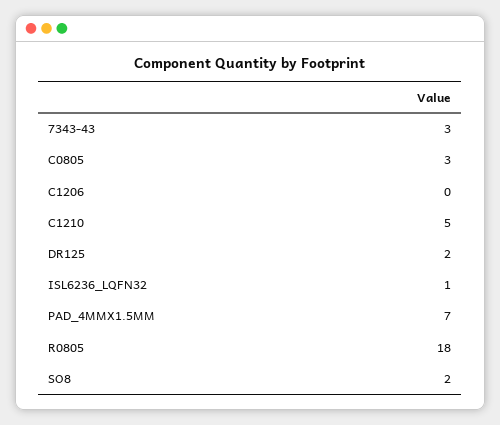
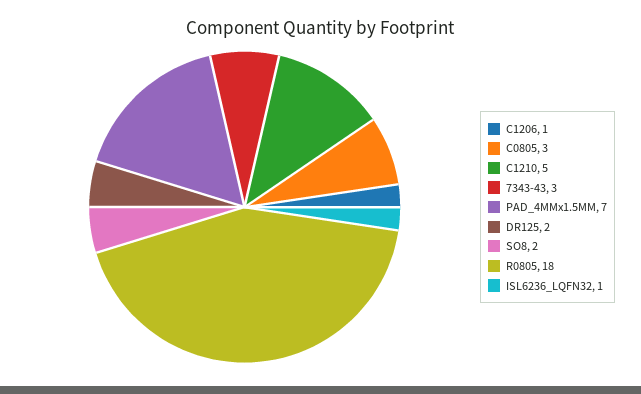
C1206: 0 -> 1

